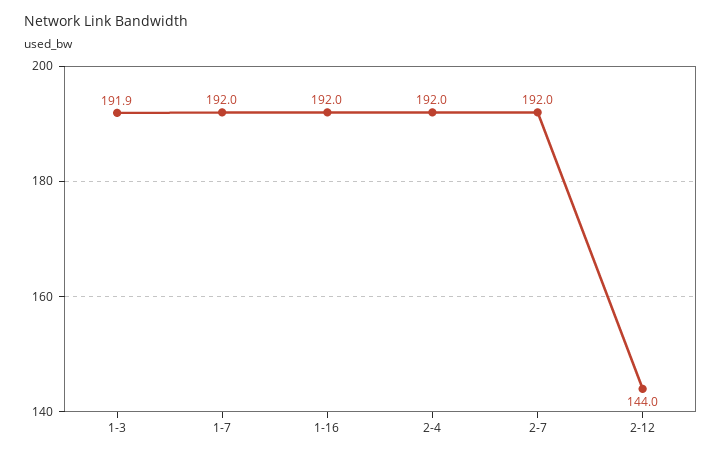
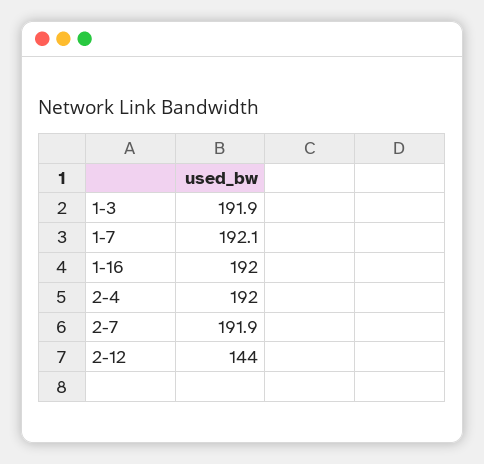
1-7: 192 -> 192.1
2-7: 192 -> 191.9

